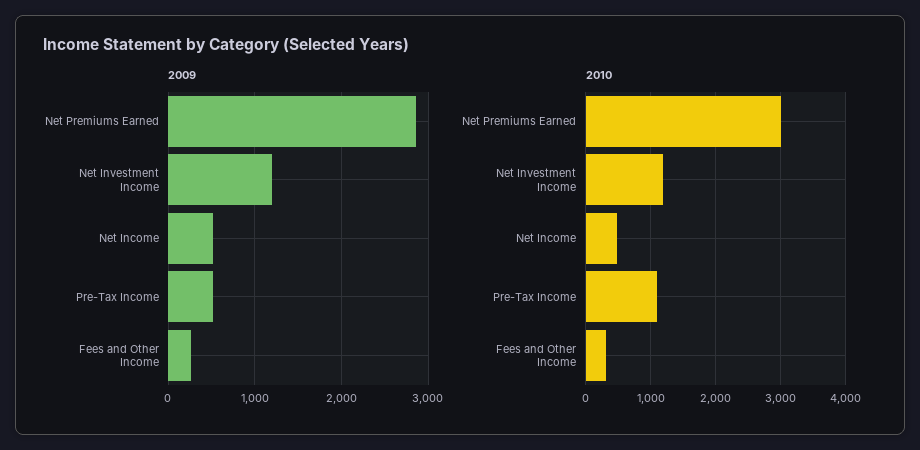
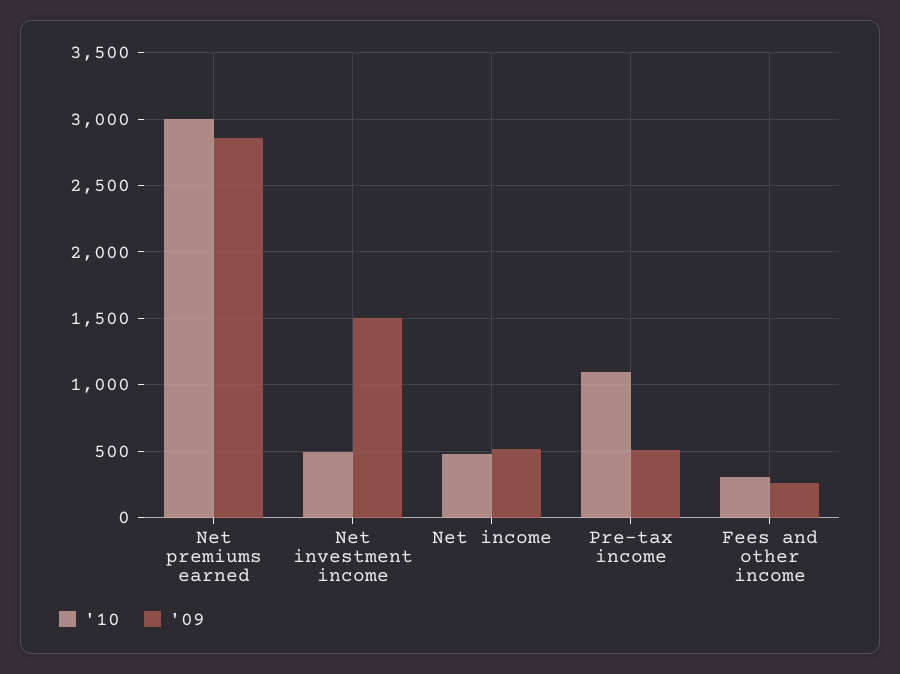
2009, Net Investment Income: 1200 -> 1500
2010, Net Investment Income: 1200 -> 500

